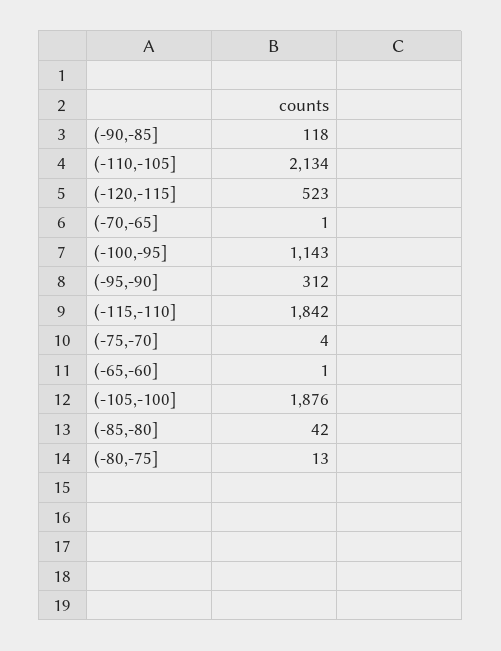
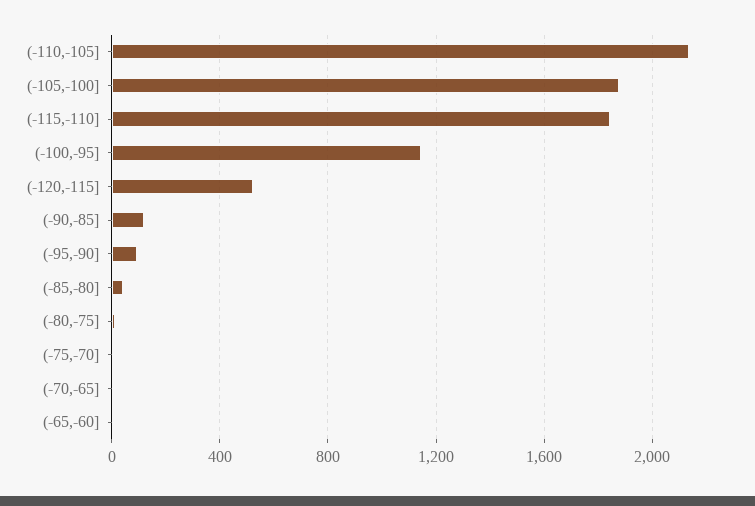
(-95,-90]: 312 -> 100

